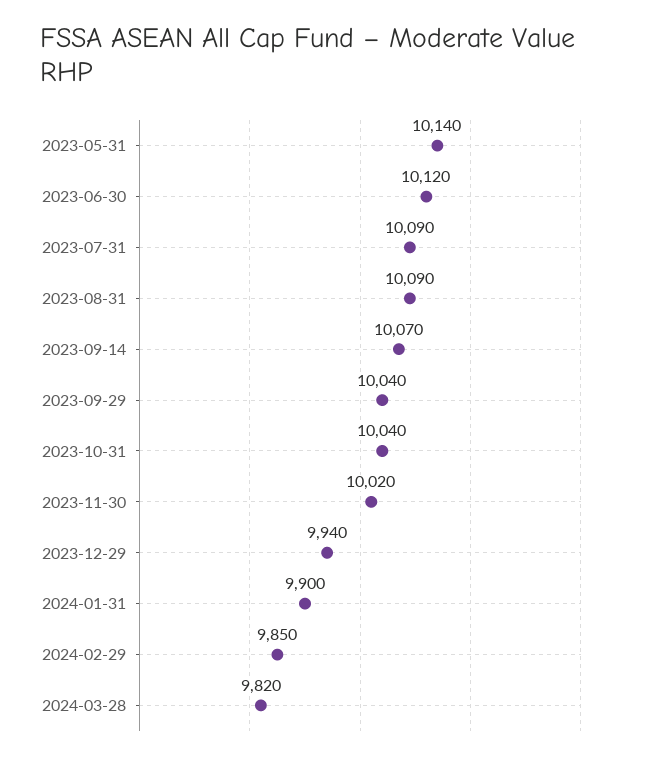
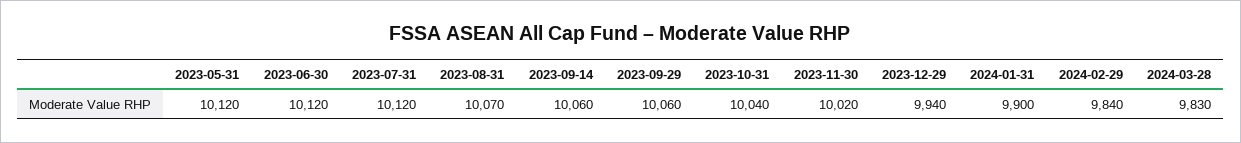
2023-05-31: 10140 -> 10120
2023-07-31: 10090 -> 10120
2023-08-31: 10090 -> 10070
2023-09-14: 10070 -> 10060
2023-09-29: 10040 -> 10060
2024-02-29: 9850 -> 9840
2024-03-28: 9820 -> 9830

